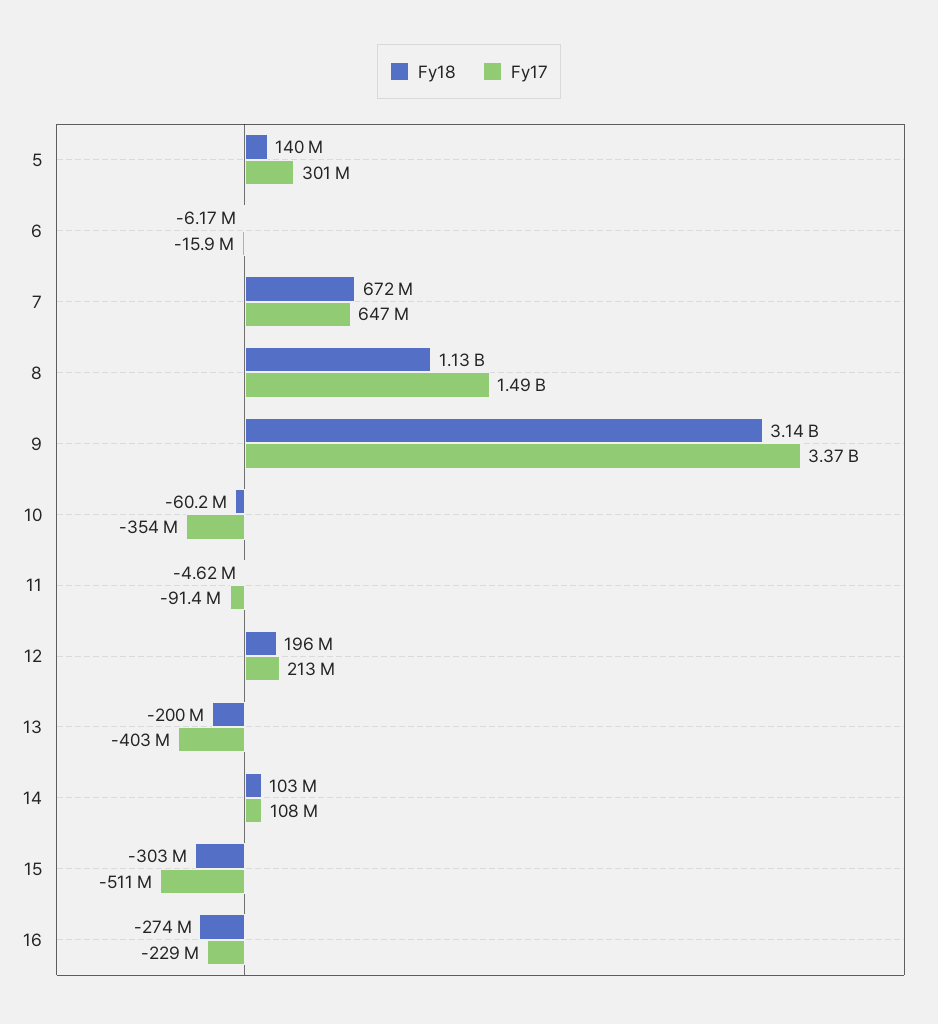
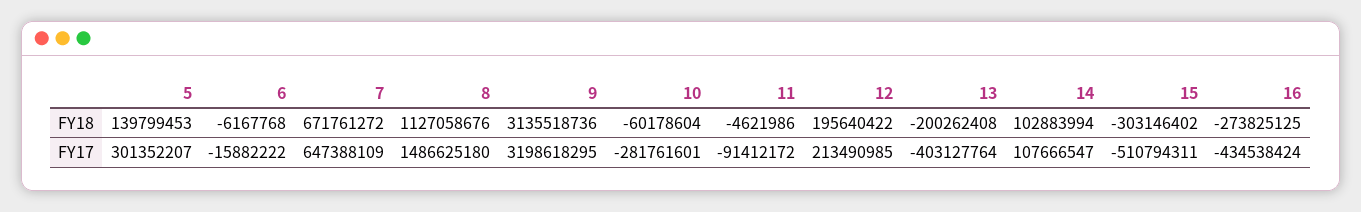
Fy17, 9: 3370000000 -> 3198618295
Fy17, 10: -354000000 -> -281761601
Fy17, 16: -229000000 -> -434538424

